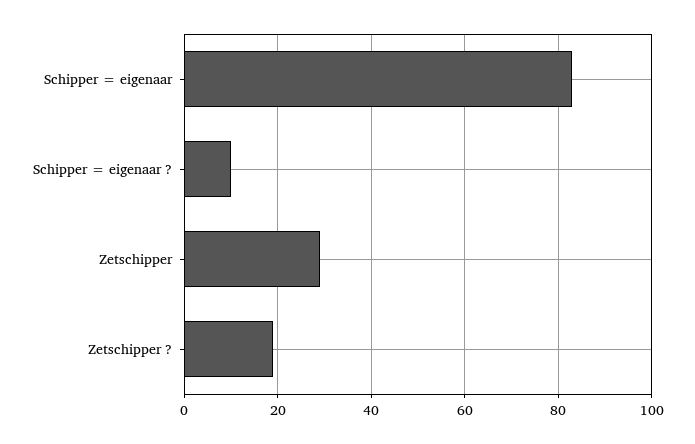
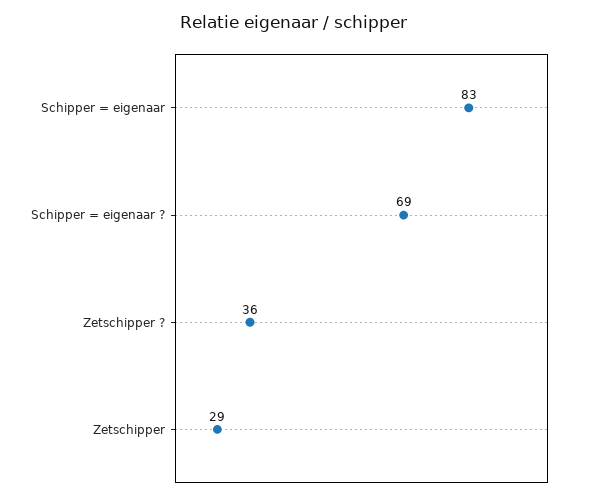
Schipper = eigenaar ?: 10 -> 69
Zetschipper ?: 20 -> 36

